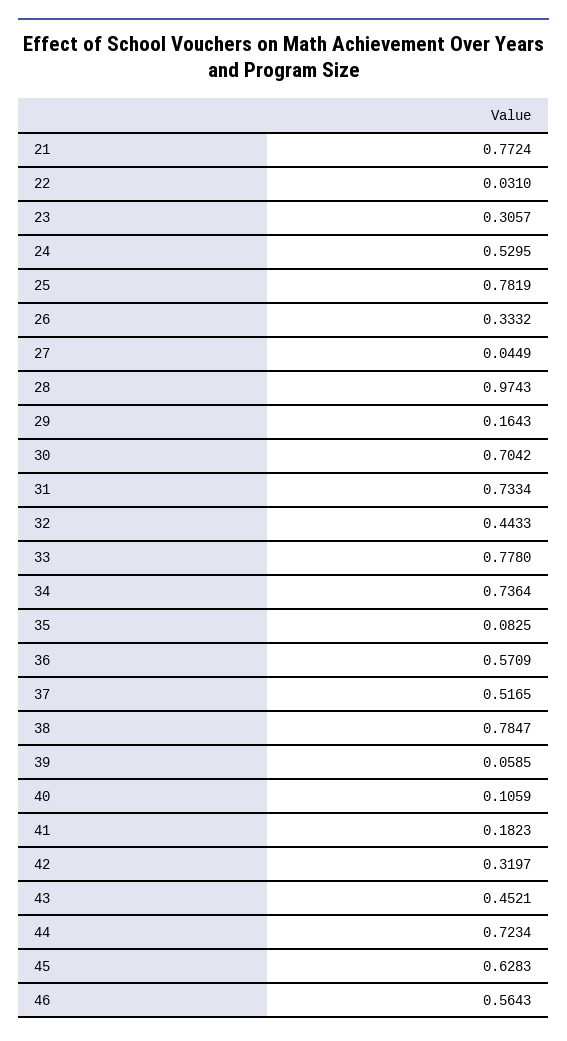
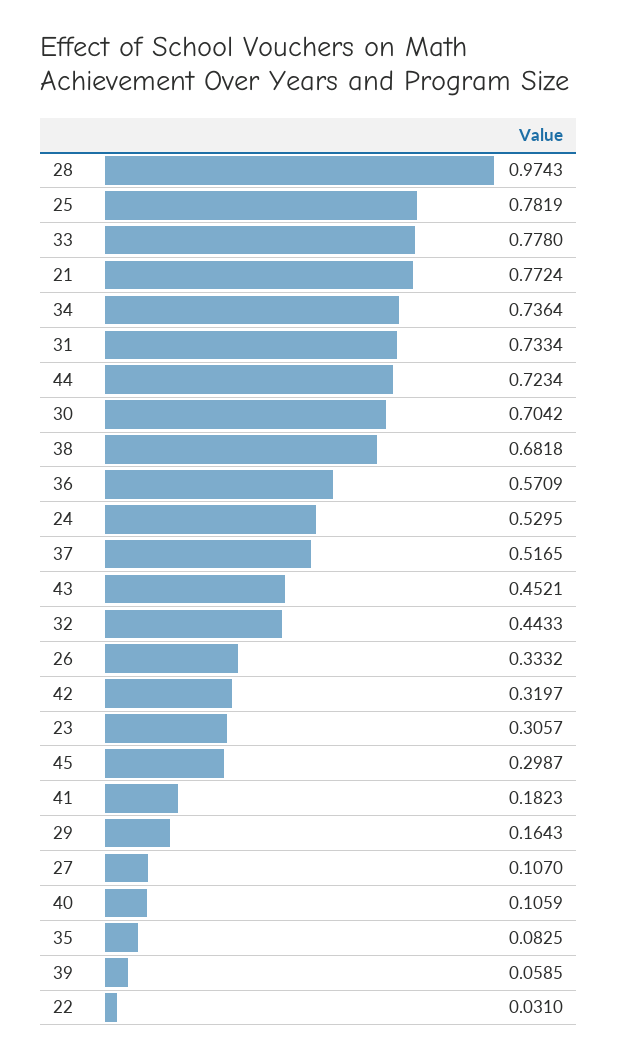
27: 0.0449 -> 0.107
38: 0.7847 -> 0.6818
45: 0.6283 -> 0.2987
46: 0.5643 -> none

